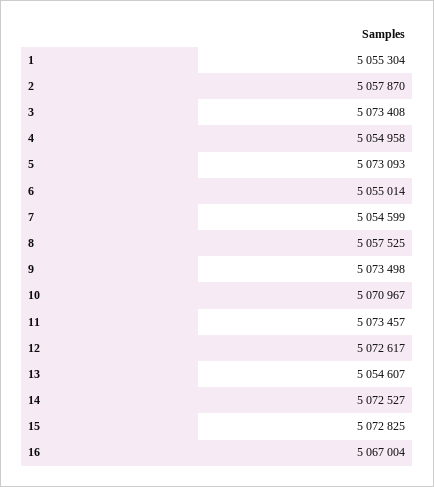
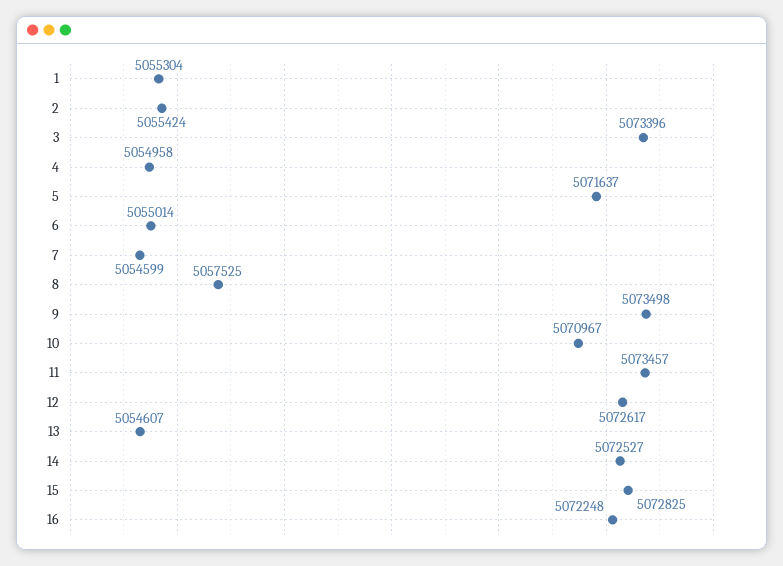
2: 5057870 -> 5055424
3: 5073408 -> 5073396
5: 5073093 -> 5071637
16: 5067004 -> 5072248

